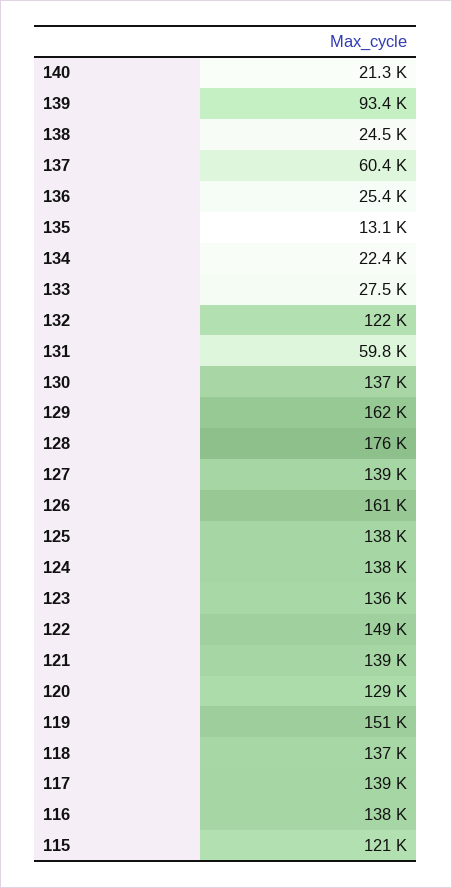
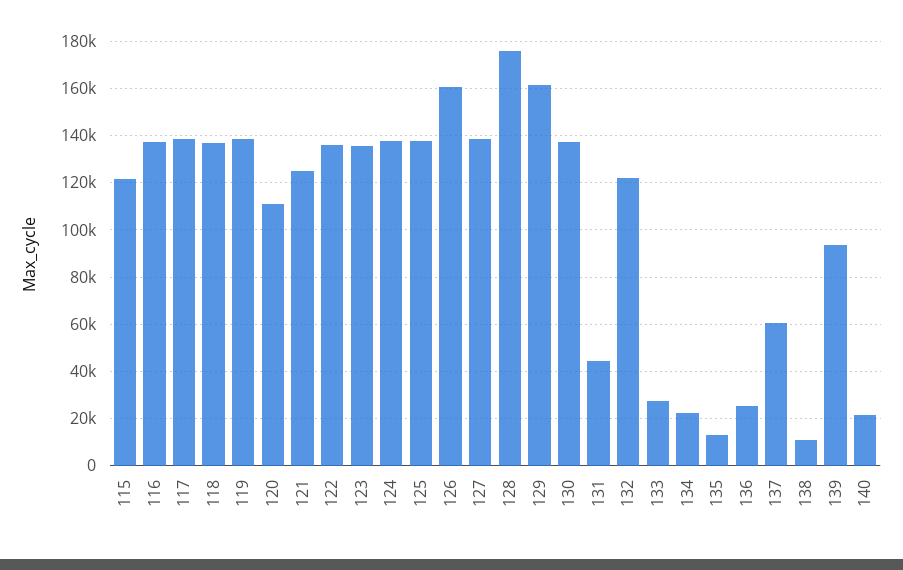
138: 24500 -> 10000
131: 59800 -> 45000
122: 149000 -> 135000
121: 139000 -> 125000
120: 129000 -> 110000
119: 151000 -> 140000

